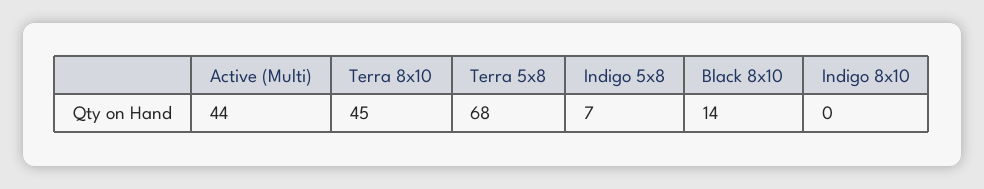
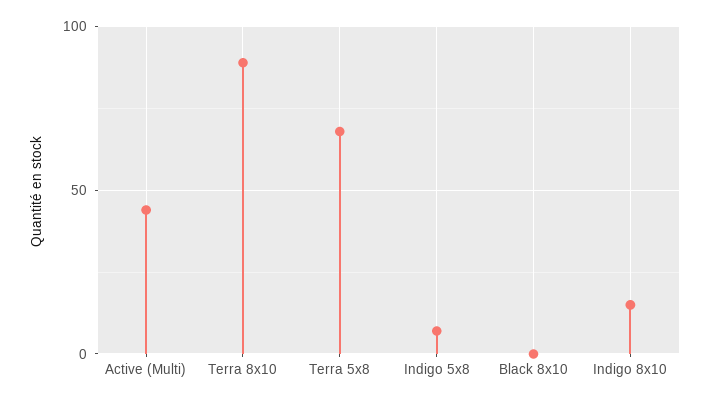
Terra 8x10: 45 -> 90
Black 8x10: 14 -> 0
Indigo 8x10: 0 -> 15

